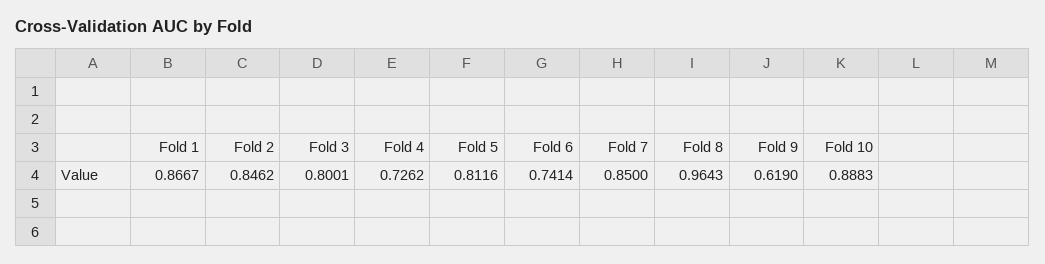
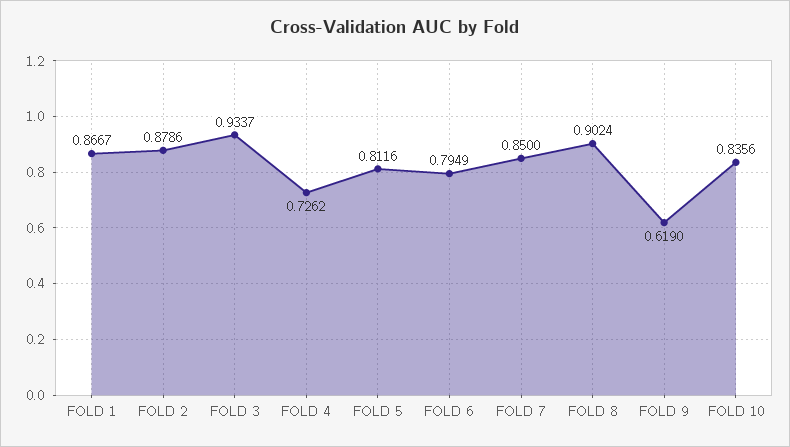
Fold 2: 0.8462 -> 0.8786
Fold 3: 0.8001 -> 0.9337
Fold 6: 0.7414 -> 0.7949
Fold 8: 0.9643 -> 0.9024
Fold 10: 0.8883 -> 0.8356

